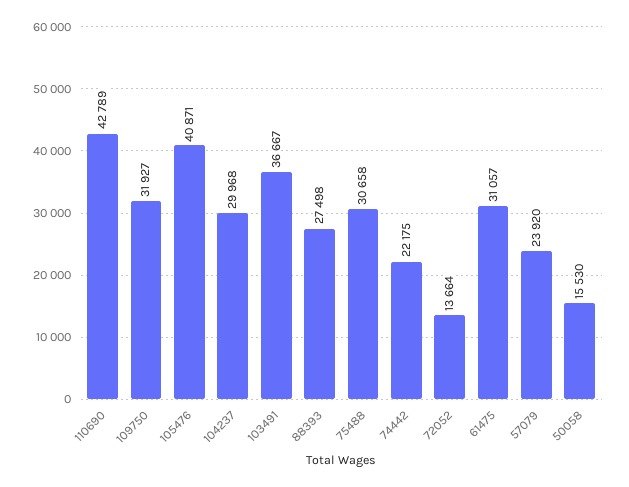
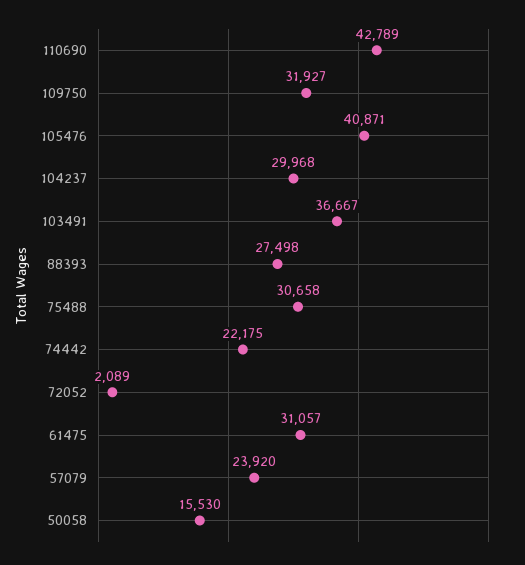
72052: 13664 -> 2089

